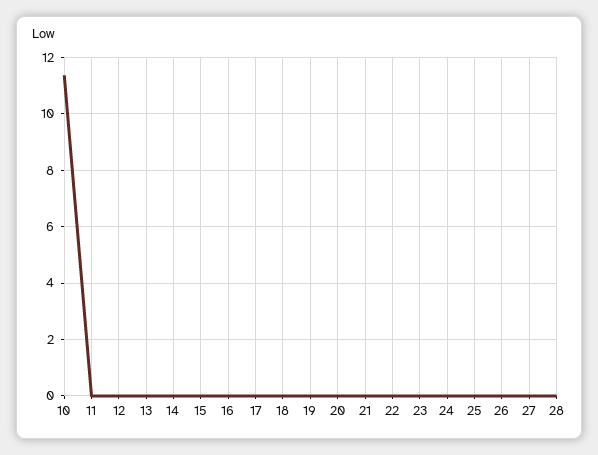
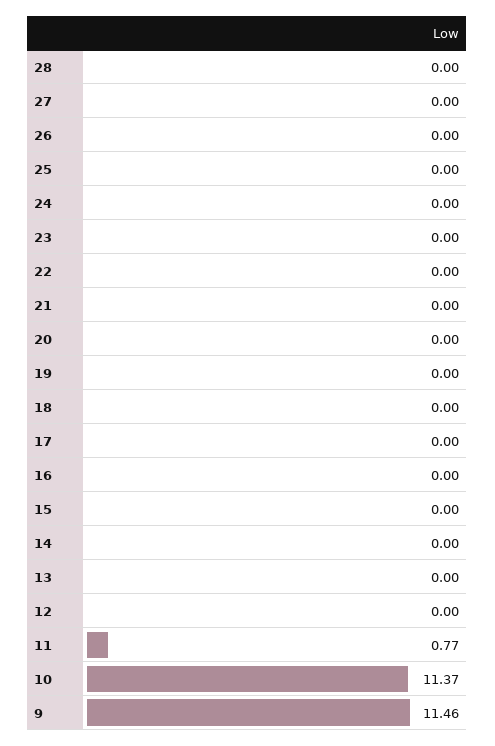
11: 0 -> 0.77
9: none -> 11.46

